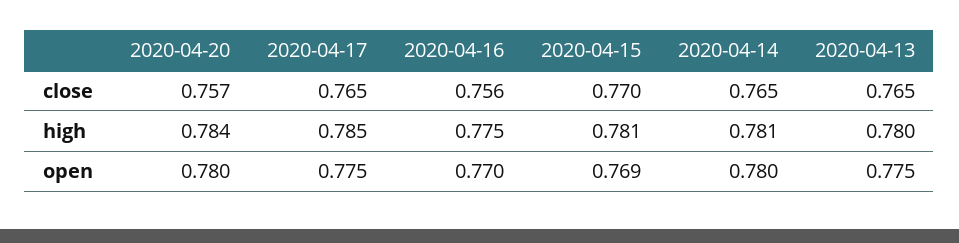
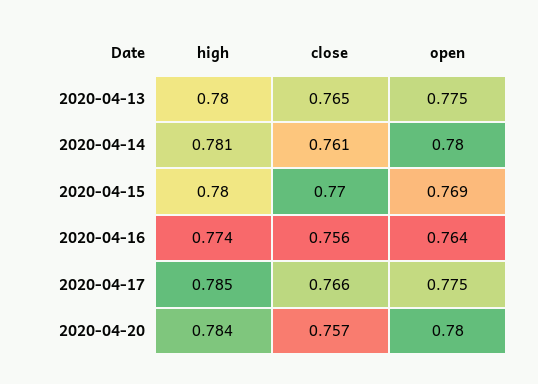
2020-04-17, close: 0.765 -> 0.766
2020-04-14, close: 0.765 -> 0.761
2020-04-16, high: 0.775 -> 0.774
2020-04-15, high: 0.781 -> 0.78
2020-04-16, open: 0.77 -> 0.764

